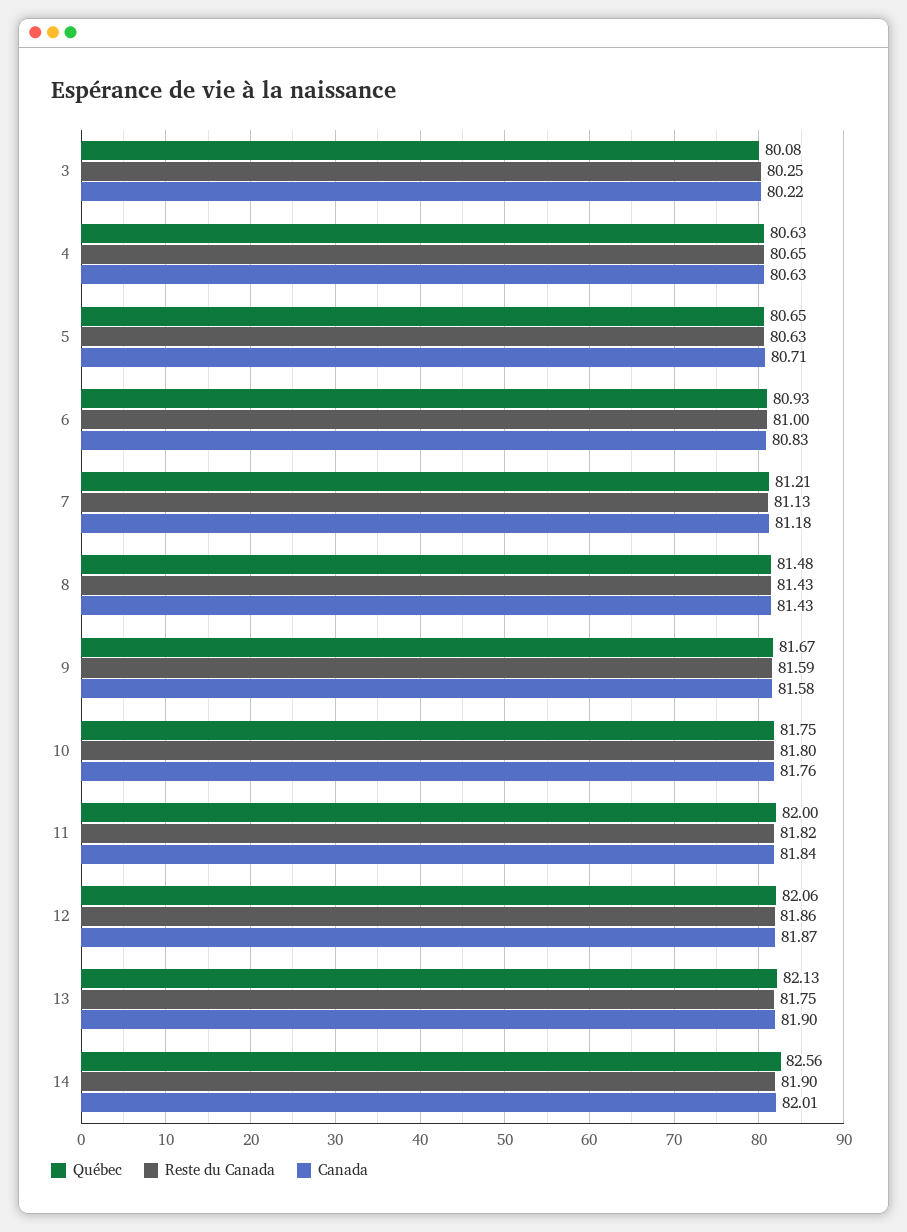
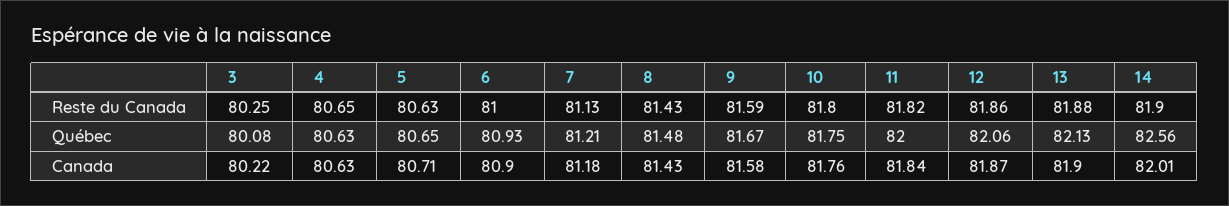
Canada, 6: 80.83 -> 80.9
Reste du Canada, 13: 81.75 -> 81.88

